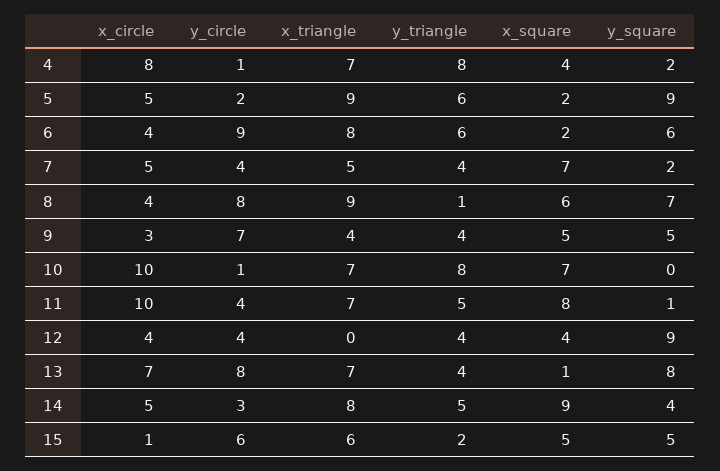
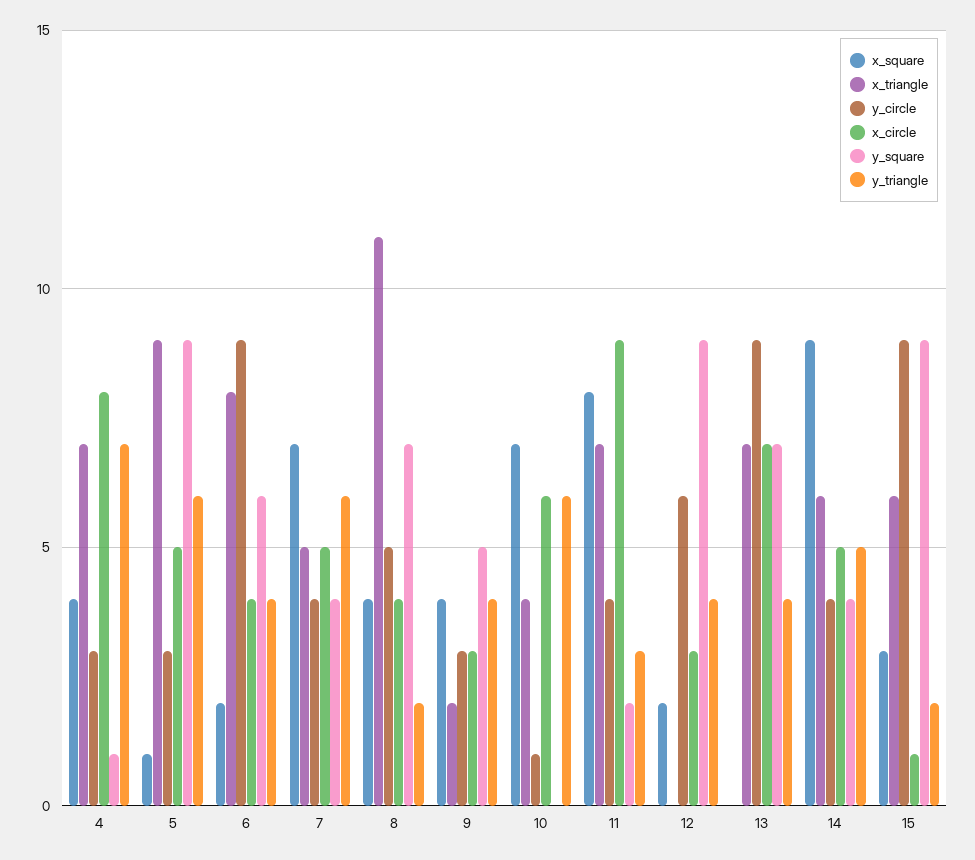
y_circle, 4: 1 -> 3
y_triangle, 4: 8 -> 7
y_square, 4: 2 -> 1
y_circle, 5: 2 -> 3
x_square, 5: 2 -> 1
y_triangle, 6: 6 -> 4
y_triangle, 7: 4 -> 6
y_square, 7: 2 -> 4
y_circle, 8: 8 -> 5
x_triangle, 8: 9 -> 11
y_triangle, 8: 1 -> 2
x_square, 8: 6 -> 4
y_circle, 9: 7 -> 3
x_triangle, 9: 4 -> 2
x_square, 9: 5 -> 4
x_circle, 10: 10 -> 6
x_triangle, 10: 7 -> 4
y_triangle, 10: 8 -> 6
x_circle, 11: 10 -> 9
y_triangle, 11: 5 -> 3
y_square, 11: 1 -> 2
x_circle, 12: 4 -> 3
y_circle, 12: 4 -> 6
x_square, 12: 4 -> 2
y_circle, 13: 8 -> 9
x_square, 13: 1 -> 0
y_square, 13: 8 -> 7
y_circle, 14: 3 -> 4
x_triangle, 14: 8 -> 6
y_circle, 15: 6 -> 9
x_square, 15: 5 -> 3
y_square, 15: 5 -> 9

